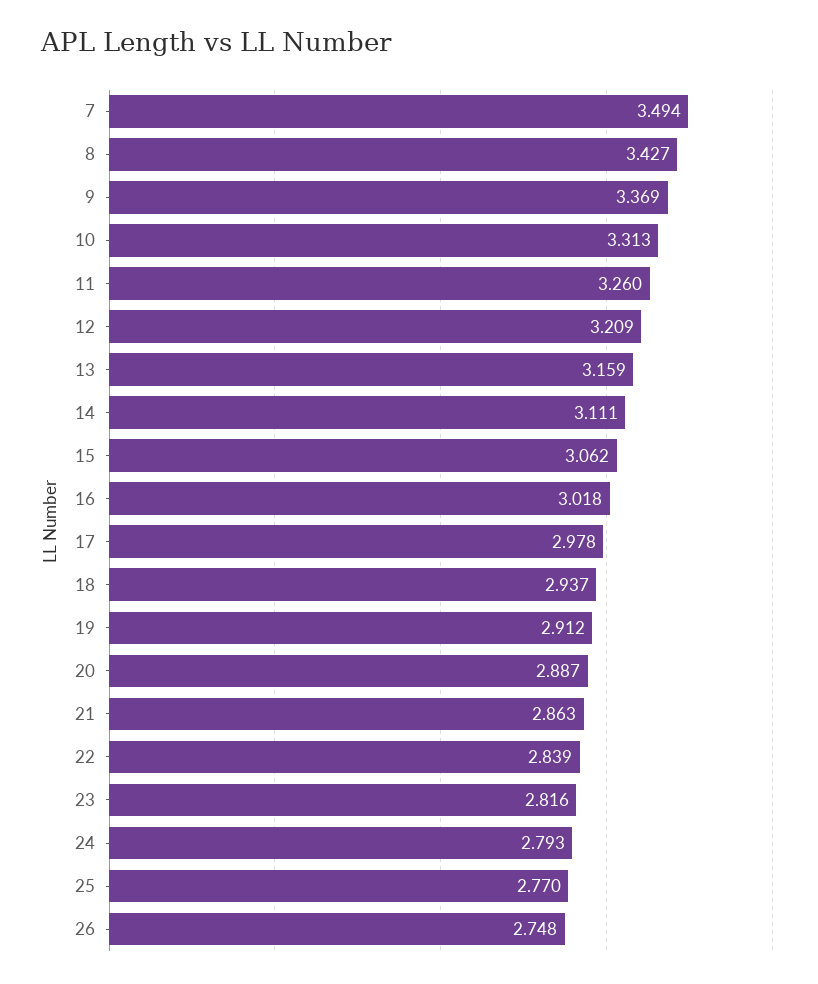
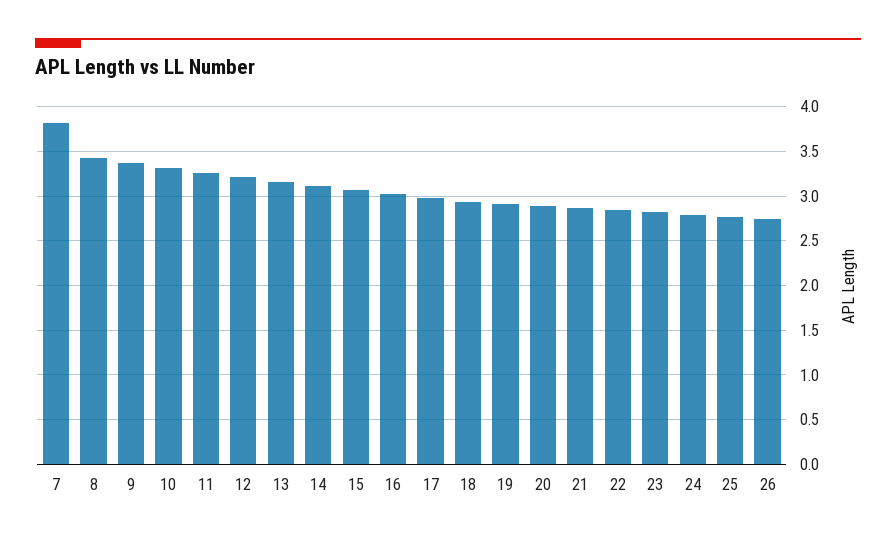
7: 3.494 -> 3.8

